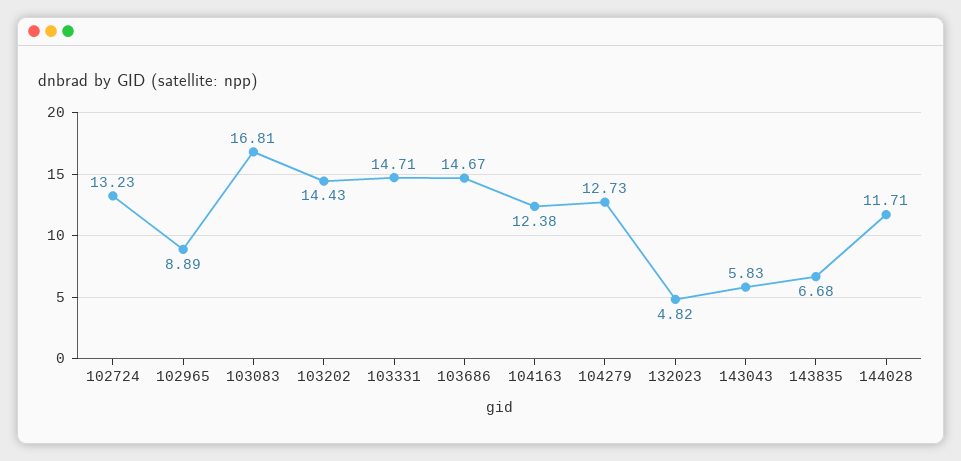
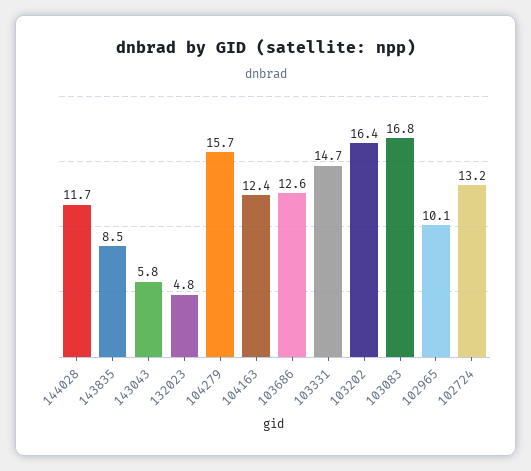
102965: 8.89 -> 10.1
103202: 14.43 -> 16.4
103686: 14.67 -> 12.6
104279: 12.73 -> 15.7
143835: 6.68 -> 8.5

